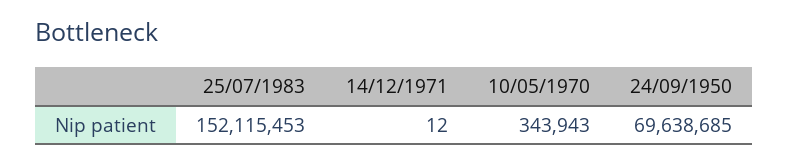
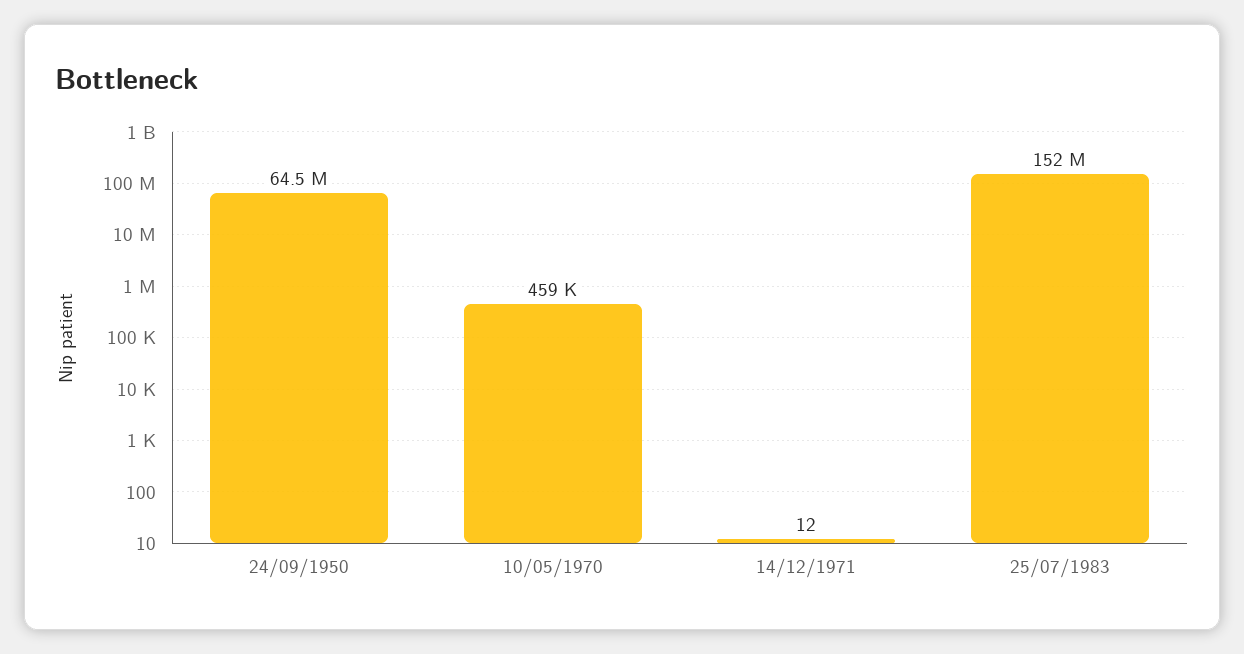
10/05/1970: 343943 -> 459000
24/09/1950: 69638685 -> 64500000

